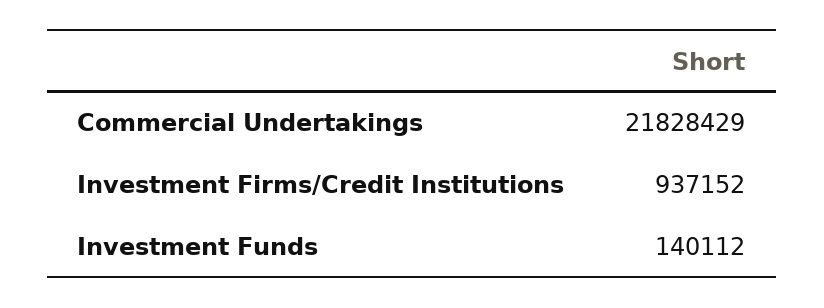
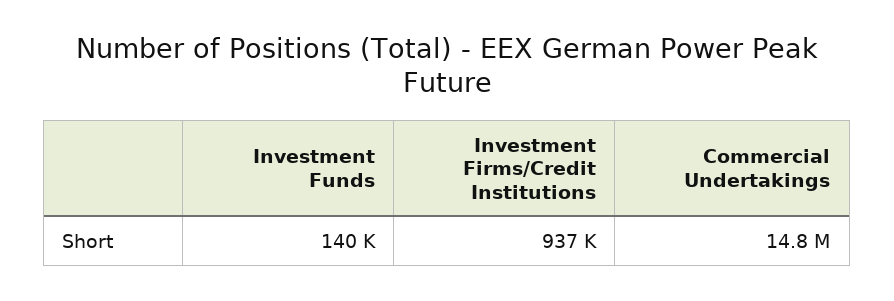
Commercial Undertakings: 21828429 -> 14800000

